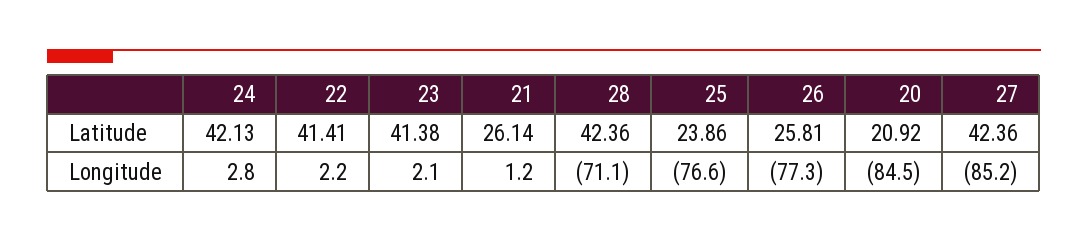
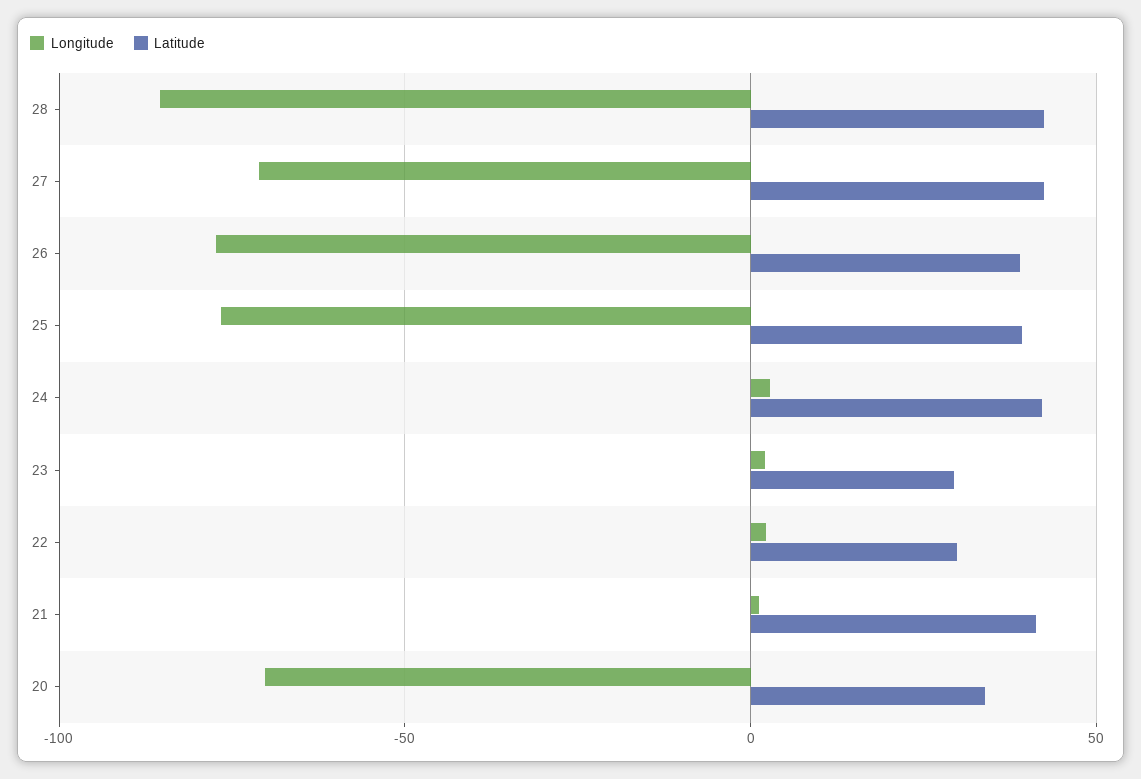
Latitude, 22: 41.41 -> 30
Latitude, 23: 41.38 -> 30
Latitude, 21: 26.14 -> 40
Latitude, 25: 23.86 -> 40
Latitude, 26: 25.81 -> 40
Latitude, 20: 20.92 -> 35
Longitude, 28: -71.1 -> -85
Longitude, 20: -84.5 -> -70
Longitude, 27: -85.2 -> -70

